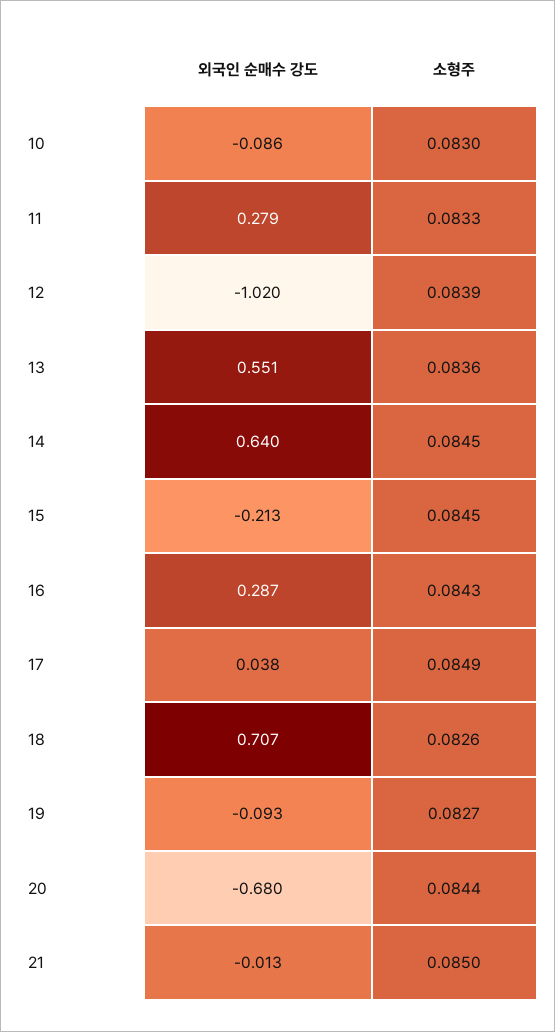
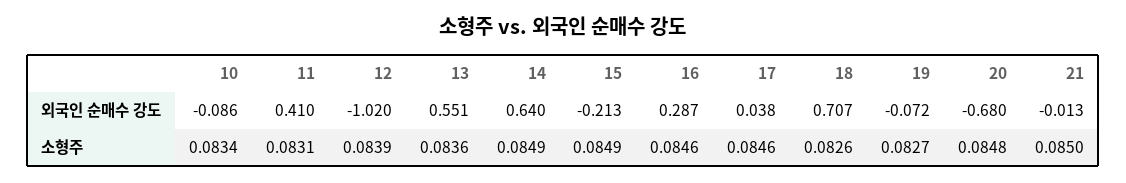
소형주, 10: 0.083 -> 0.0834
외국인 순매수 강도, 11: 0.279 -> 0.41
소형주, 11: 0.0833 -> 0.0831
소형주, 14: 0.0845 -> 0.0849
소형주, 15: 0.0845 -> 0.0849
소형주, 16: 0.0843 -> 0.0846
소형주, 17: 0.0849 -> 0.0846
외국인 순매수 강도, 19: -0.093 -> -0.072
소형주, 20: 0.0844 -> 0.0848

